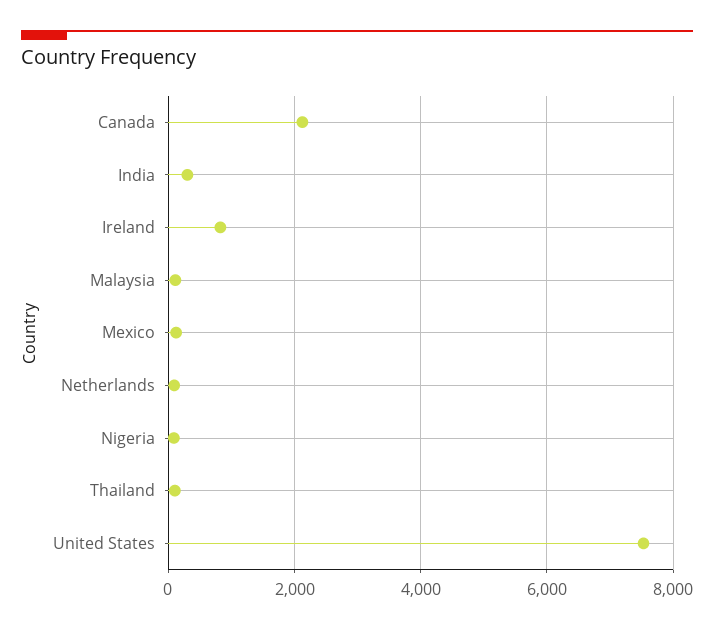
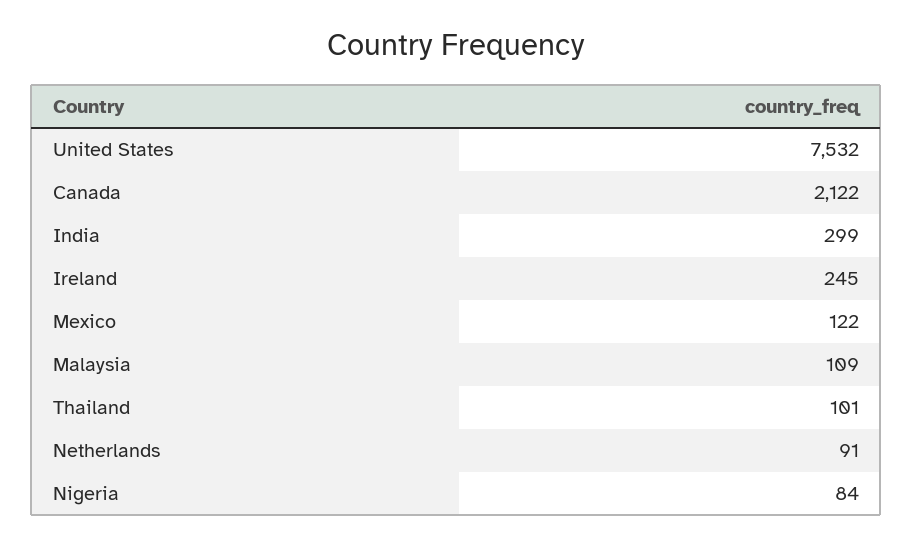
Ireland: 800 -> 245

